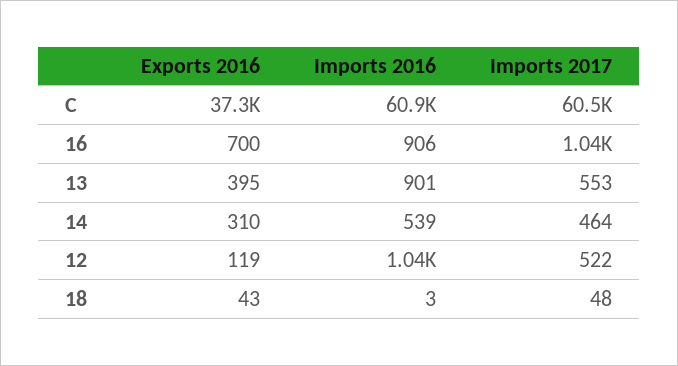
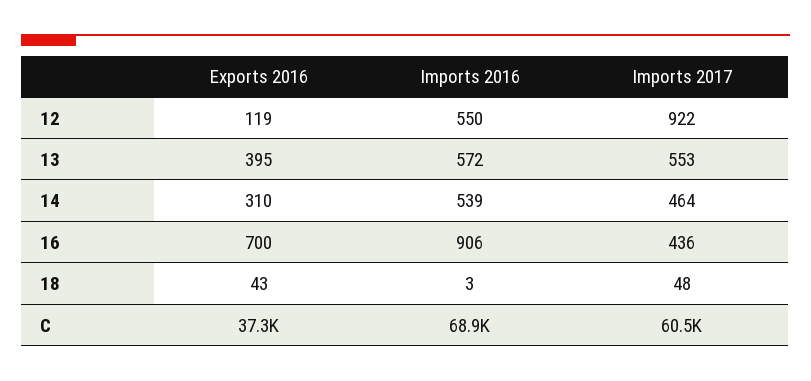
Imports 2016, C: 60900 -> 68900
Imports 2017, 16: 1040 -> 436
Imports 2016, 13: 901 -> 572
Imports 2016, 12: 1040 -> 550
Imports 2017, 12: 522 -> 922

